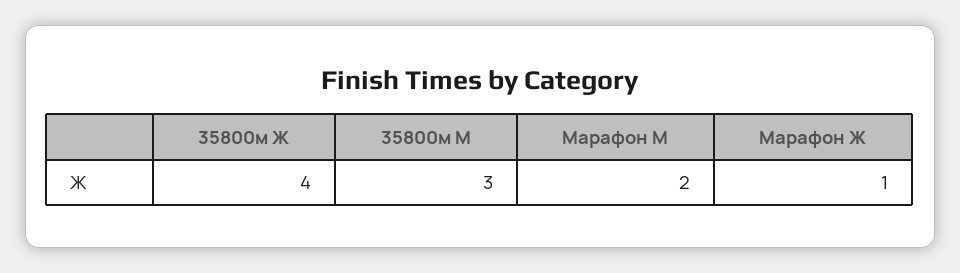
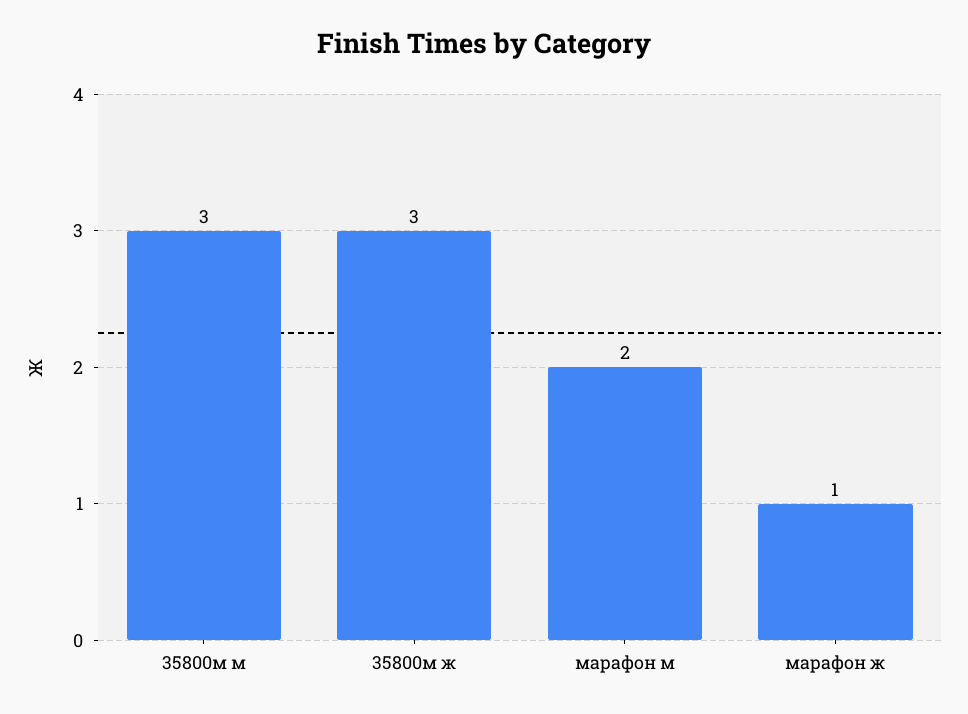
35800м Ж: 4 -> 3

